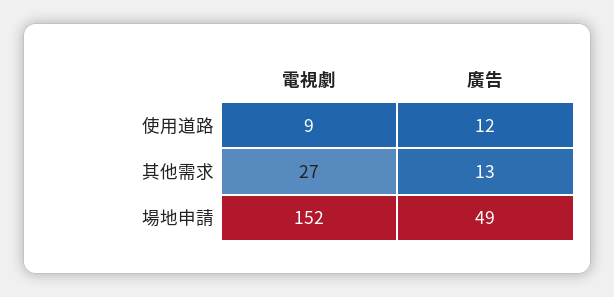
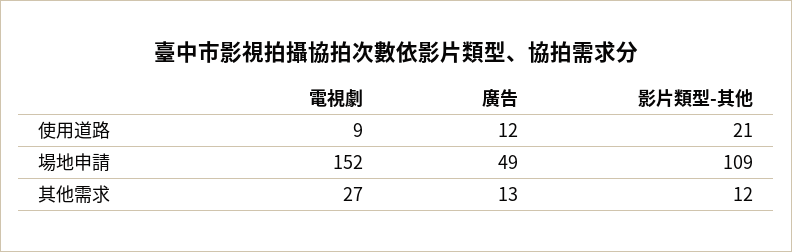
影片類型-其他, 使用道路: none -> 21
影片類型-其他, 場地申請: none -> 109
影片類型-其他, 其他需求: none -> 12

